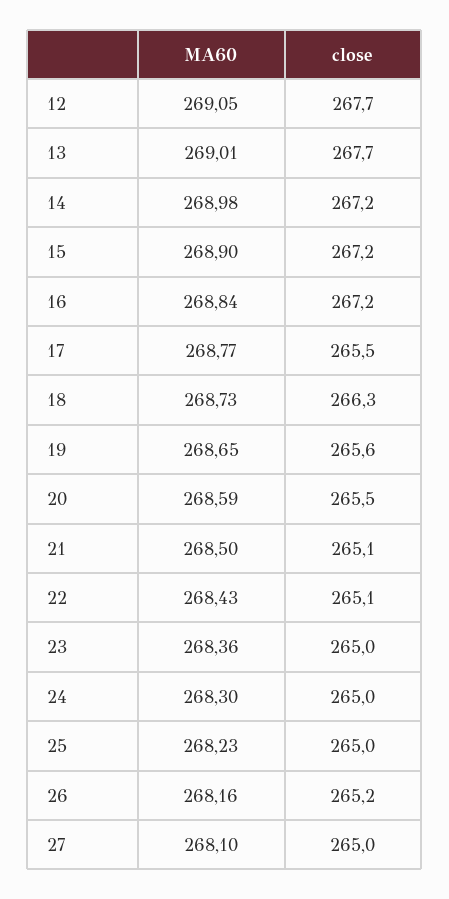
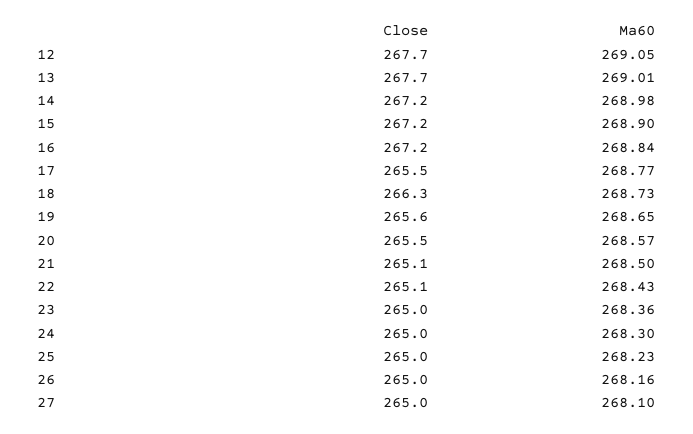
MA60, 20: 268.59 -> 268.57
close, 26: 265.2 -> 265

